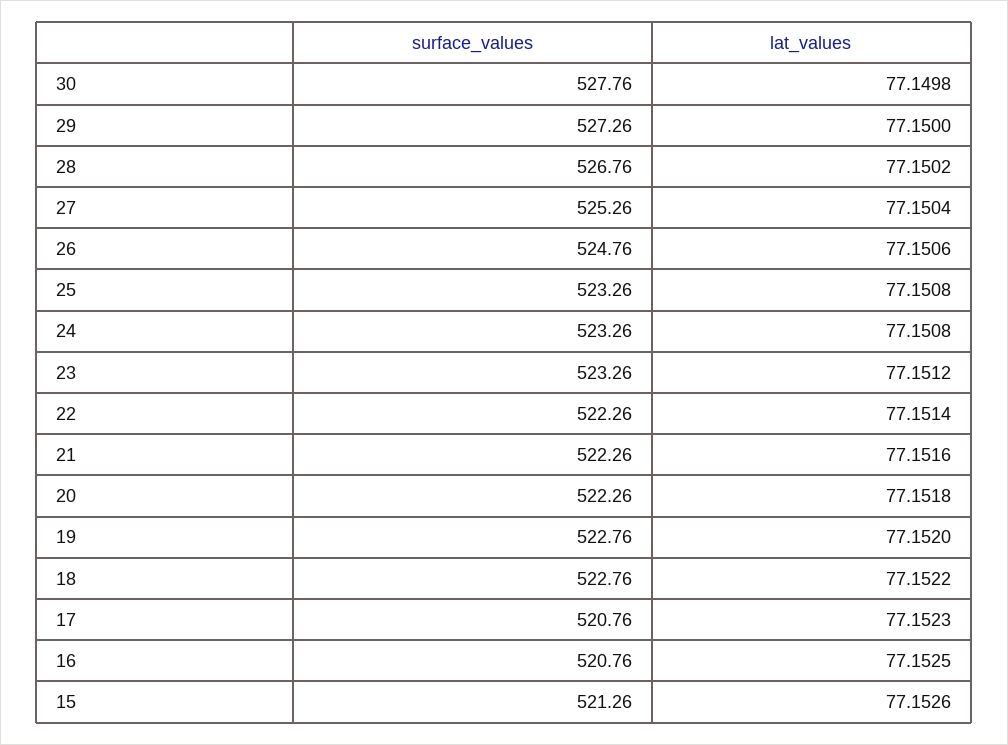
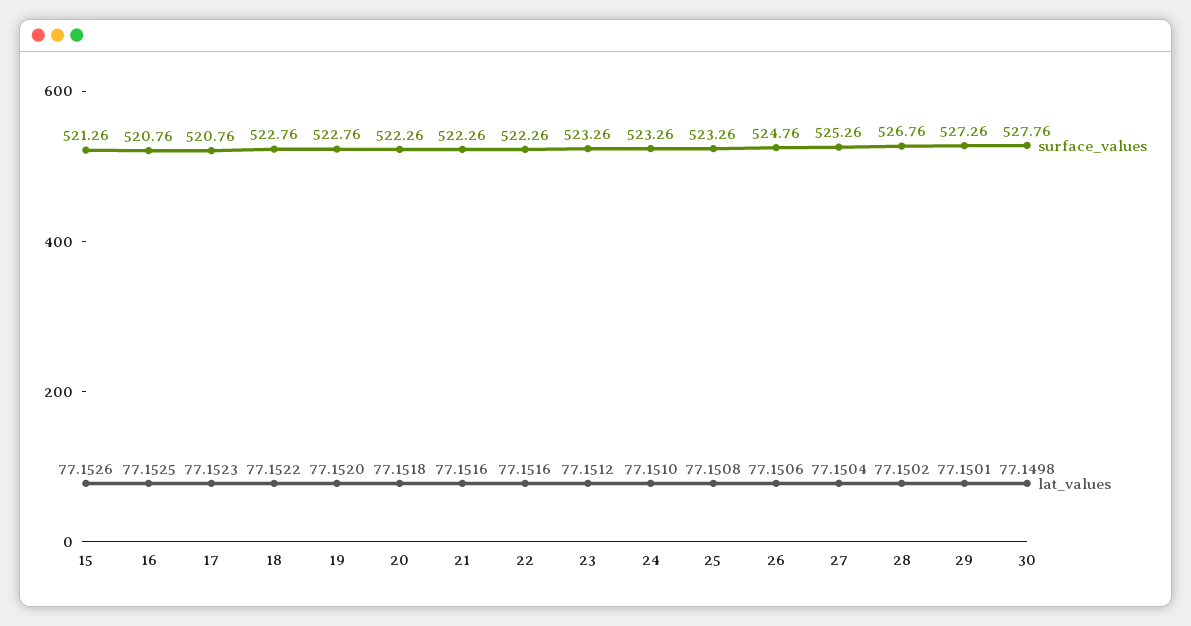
lat_values, 29: 77.15 -> 77.1501
lat_values, 24: 77.1508 -> 77.151
lat_values, 22: 77.1514 -> 77.1516

